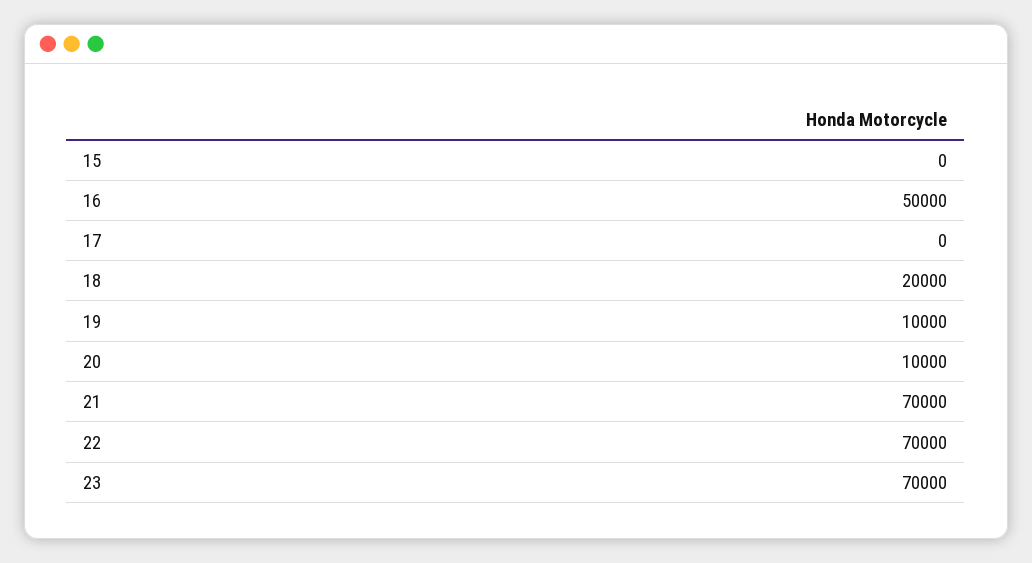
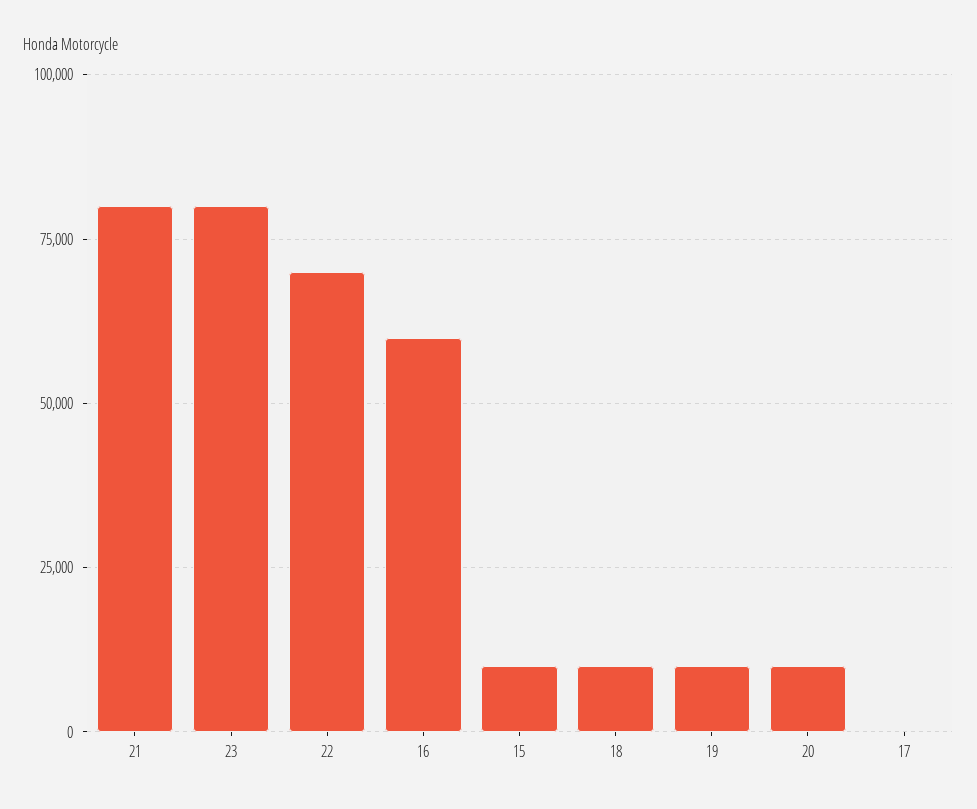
15: 0 -> 10000
16: 50000 -> 60000
18: 20000 -> 10000
21: 70000 -> 80000
23: 70000 -> 80000

